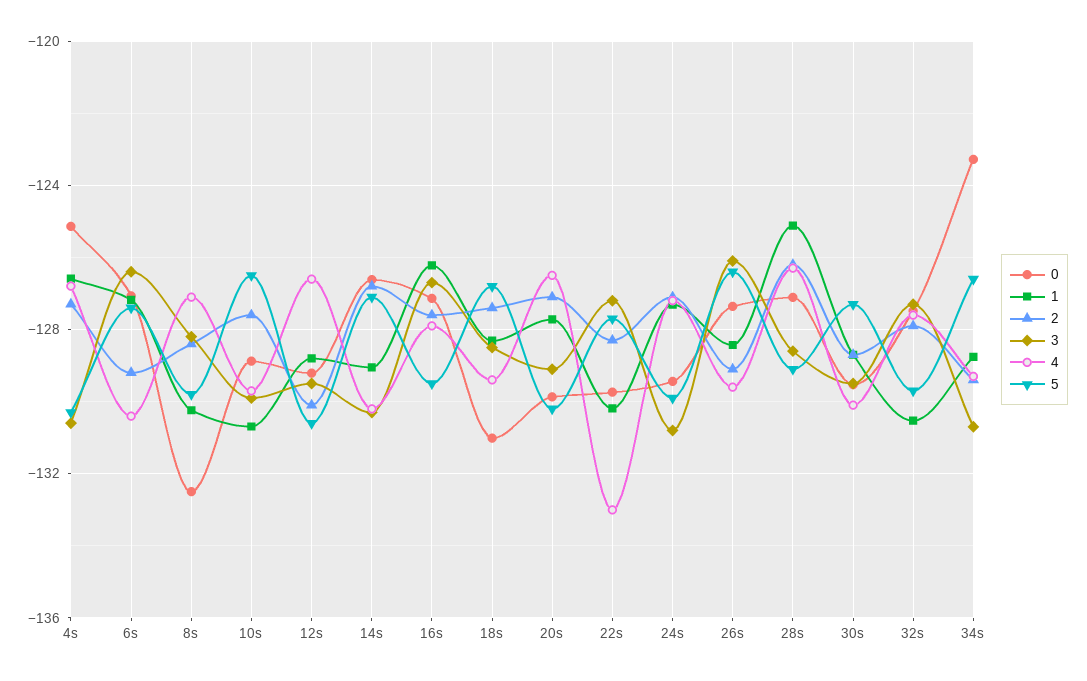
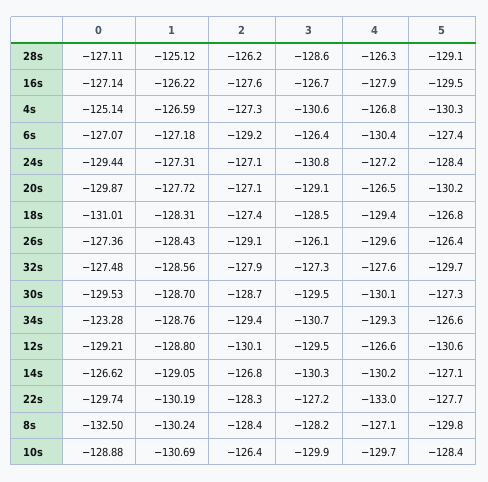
2, 10s: -127.5 -> -126.4
5, 10s: -126.5 -> -128.4
5, 24s: -130 -> -128.4
1, 32s: -130.5 -> -128.56

